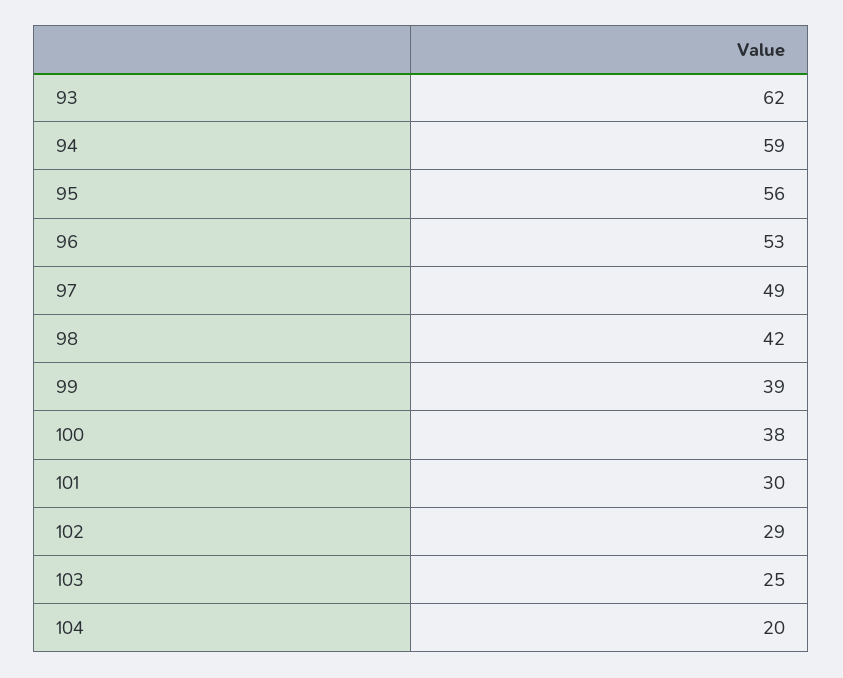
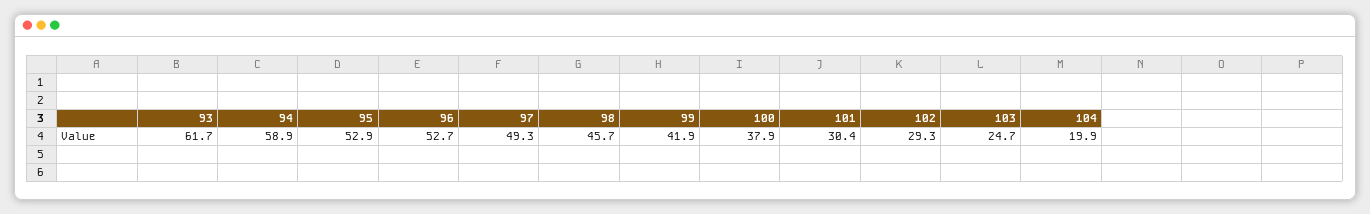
95: 56 -> 52.9
98: 42 -> 45.7
99: 39 -> 41.9

